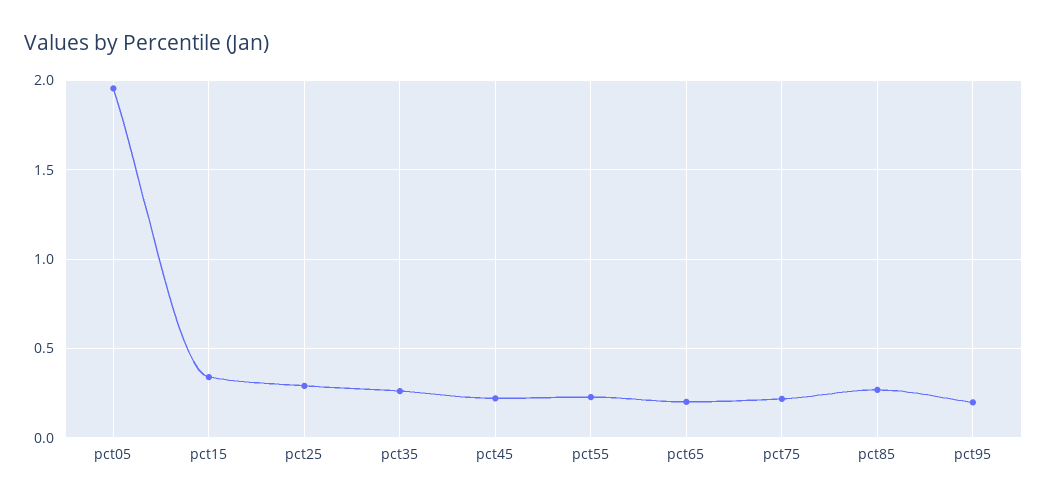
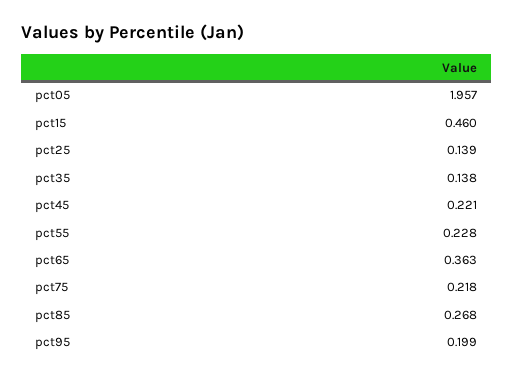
pct15: 0.35 -> 0.46
pct25: 0.3 -> 0.139
pct35: 0.25 -> 0.138
pct65: 0.2 -> 0.363

